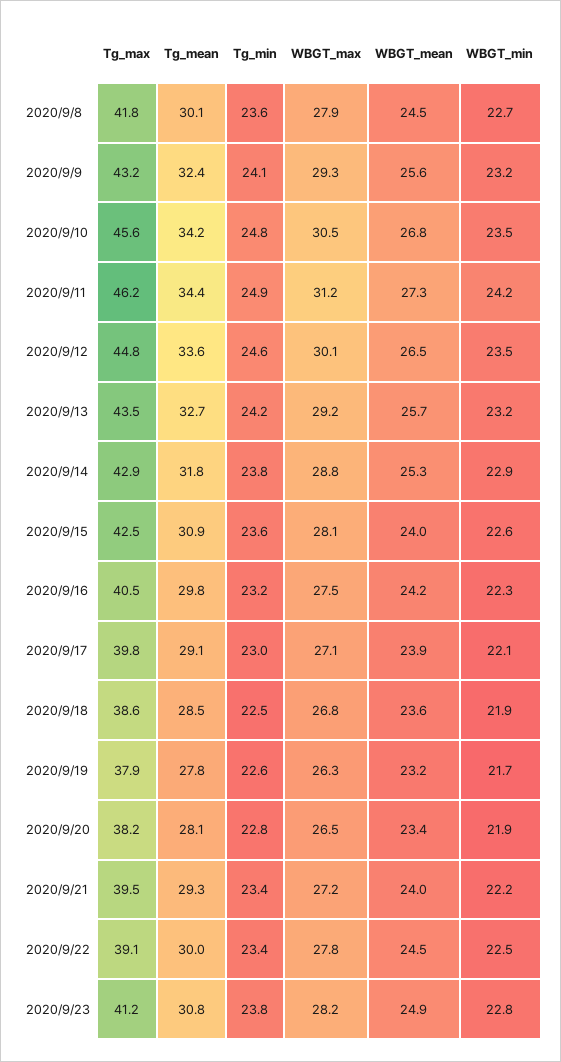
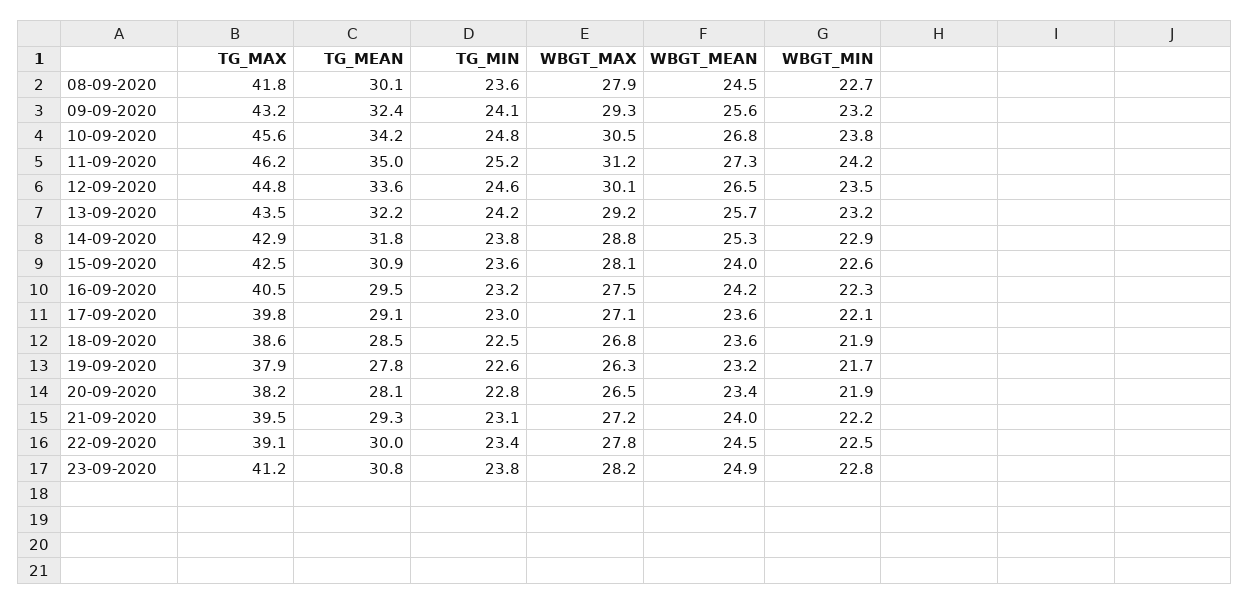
WBGT_min, 2020/9/10: 23.5 -> 23.8
Tg_mean, 2020/9/11: 34.4 -> 35
Tg_min, 2020/9/11: 24.9 -> 25.2
Tg_mean, 2020/9/13: 32.7 -> 32.2
Tg_mean, 2020/9/16: 29.8 -> 29.5
WBGT_mean, 2020/9/17: 23.9 -> 23.6
Tg_min, 2020/9/21: 23.4 -> 23.1

